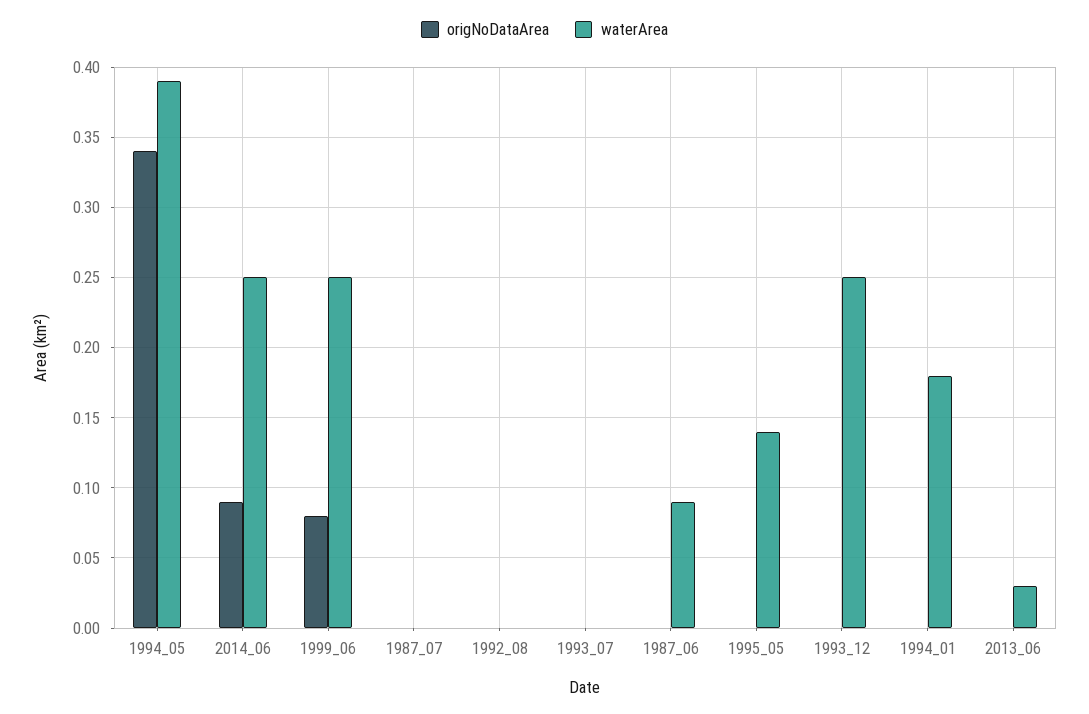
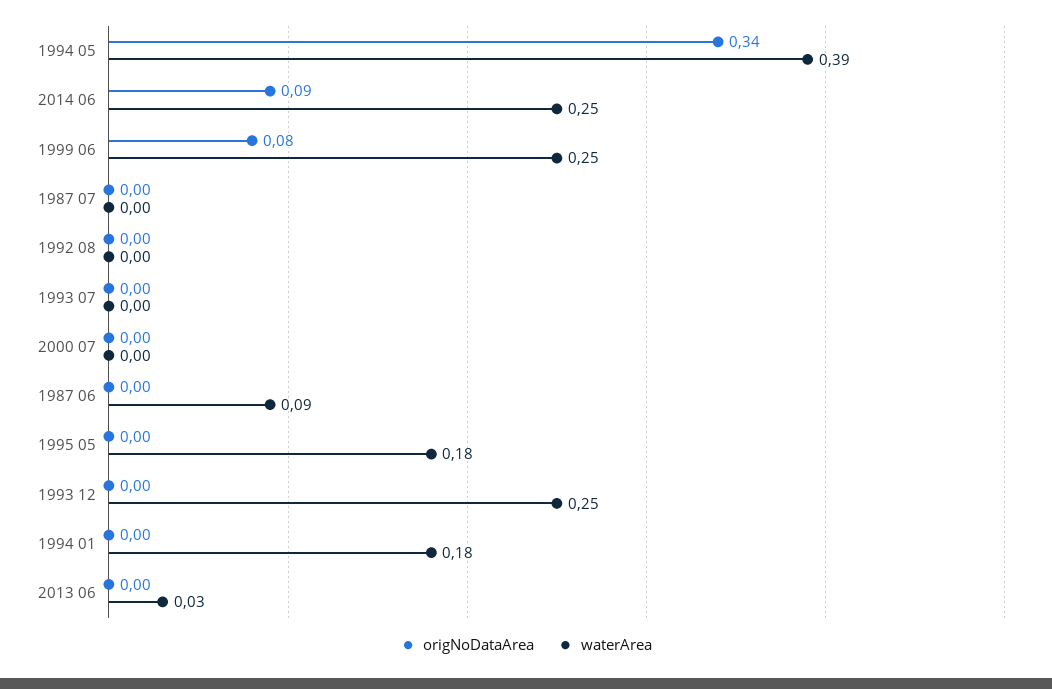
waterArea, 1995_05: 0.14 -> 0.18
origNoDataArea, 2000 07: none -> 0
waterArea, 2000 07: none -> 0

